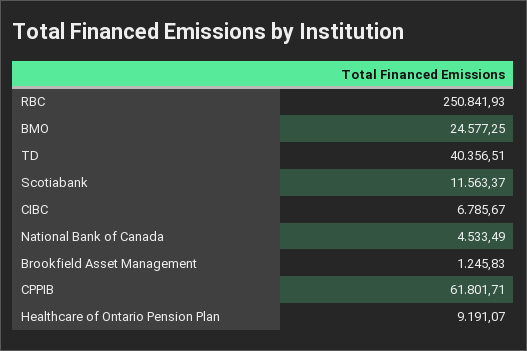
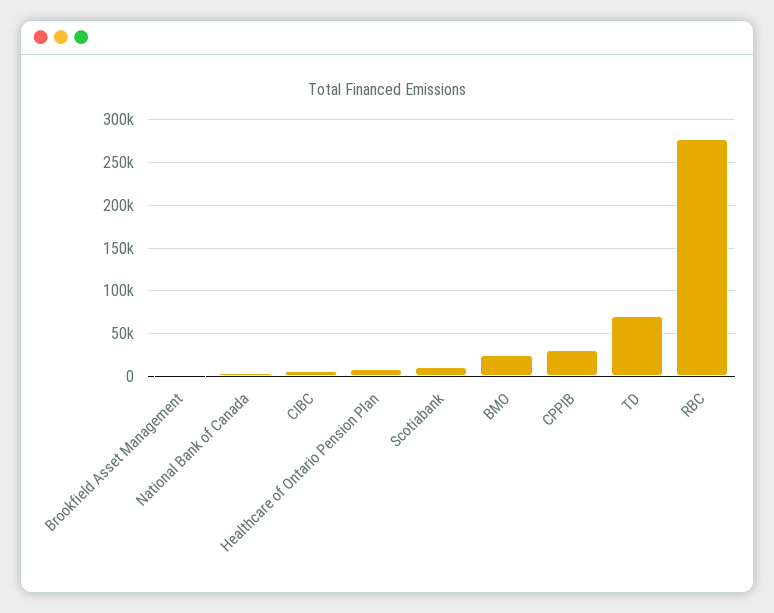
RBC: 250841.93 -> 280000
TD: 40356.51 -> 70000
CPPIB: 61801.71 -> 30000

